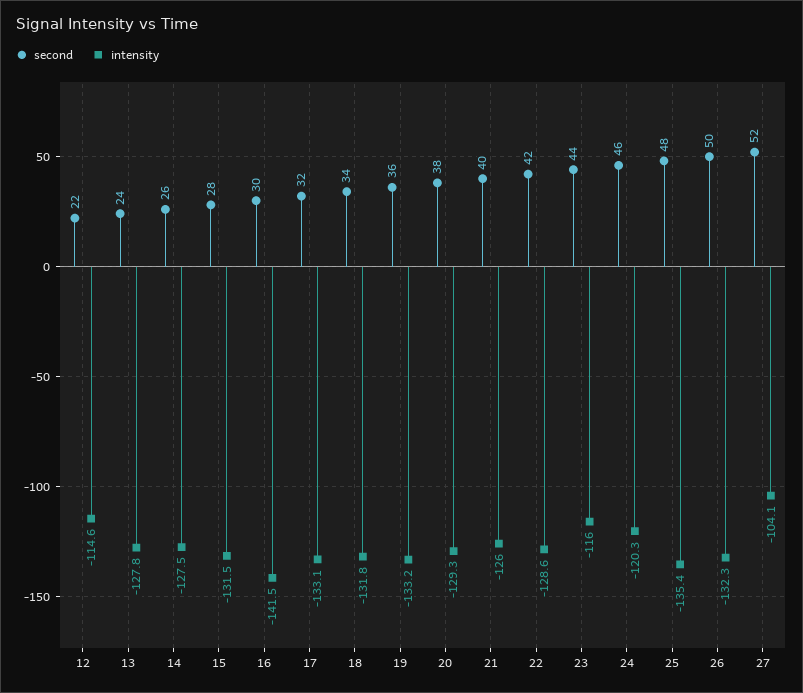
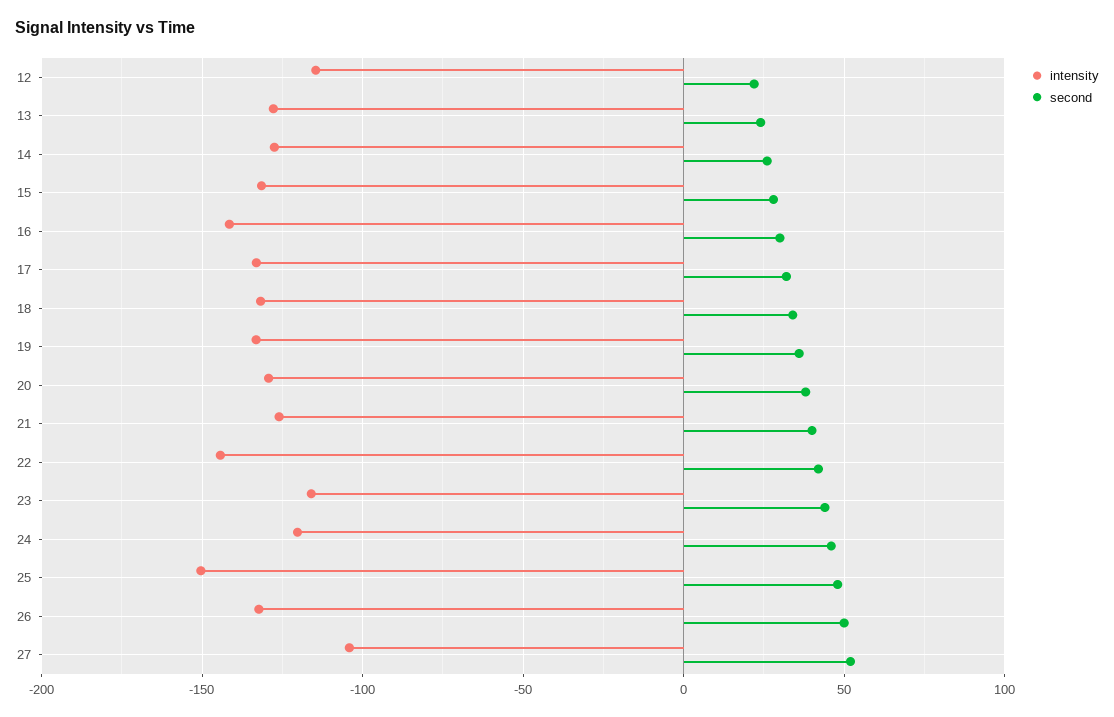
intensity, 22: -128.6 -> -145
intensity, 25: -135.4 -> -150

